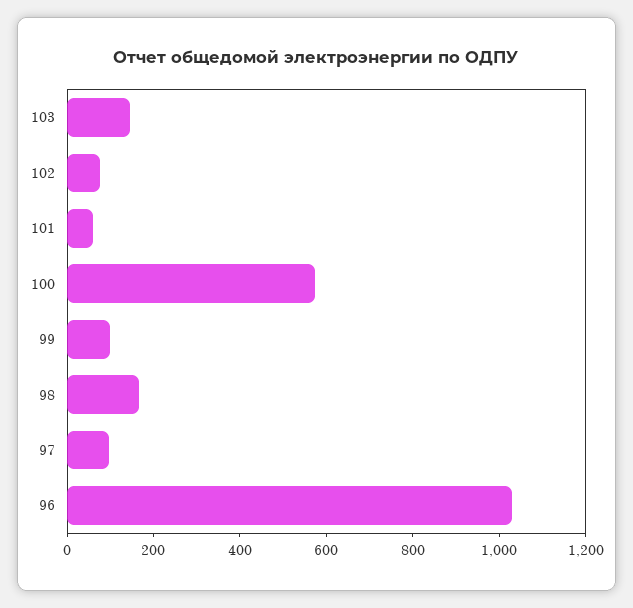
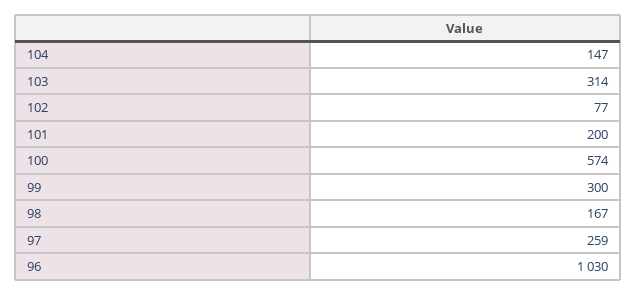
103: 150 -> 314
101: 50 -> 200
99: 100 -> 300
97: 100 -> 259
104: none -> 147

